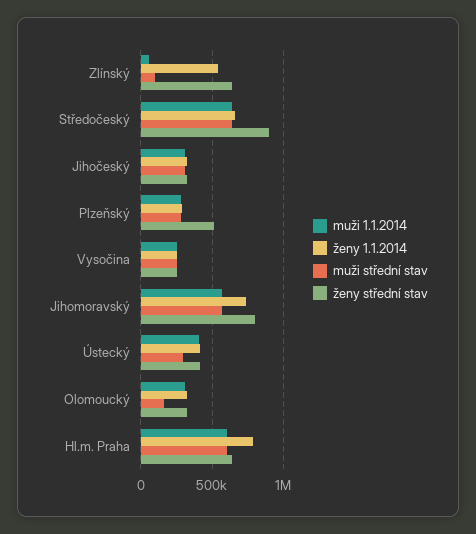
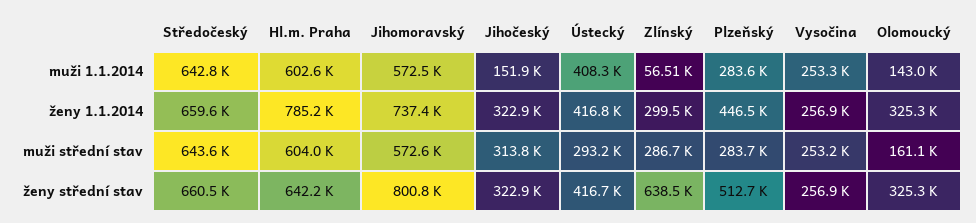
ženy 1.1.2014, Zlínský: 550000 -> 299500
muži střední stav, Zlínský: 100000 -> 286700
ženy střední stav, Středočeský: 900000 -> 660500
muži 1.1.2014, Jihočeský: 300000 -> 151900
ženy 1.1.2014, Plzeňský: 300000 -> 446500
muži 1.1.2014, Olomoucký: 300000 -> 143000

